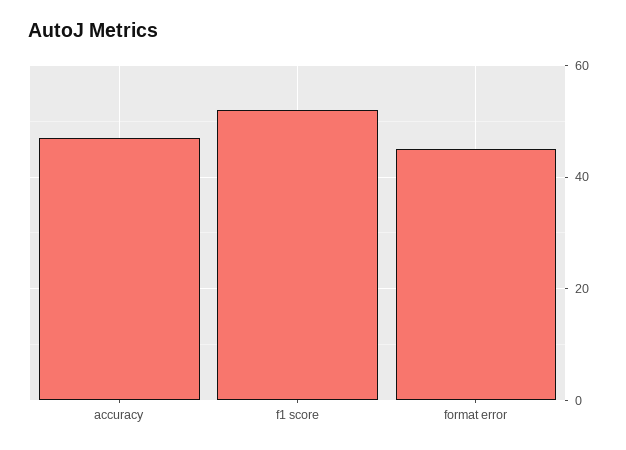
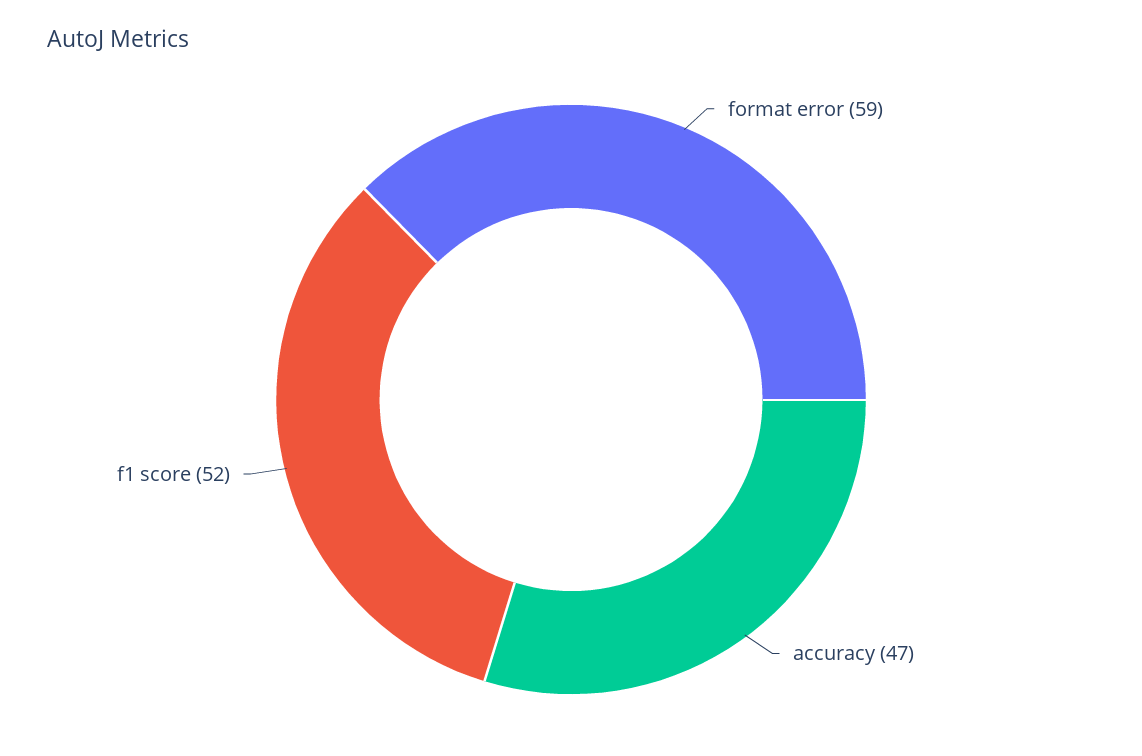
format error: 45 -> 59

